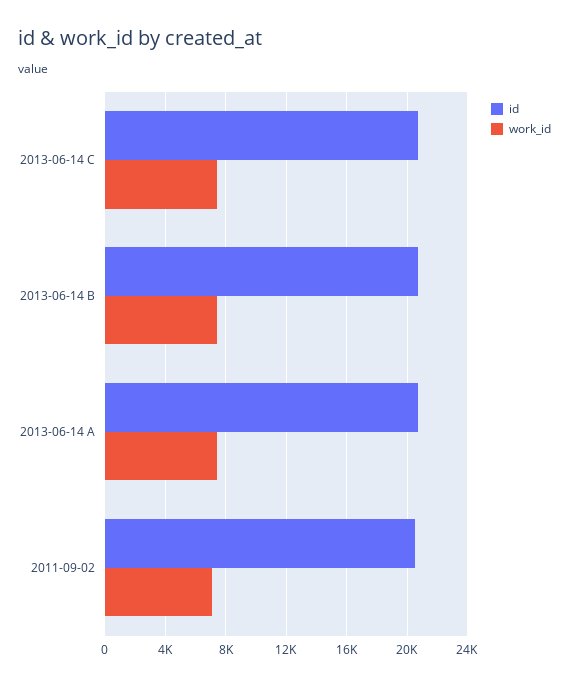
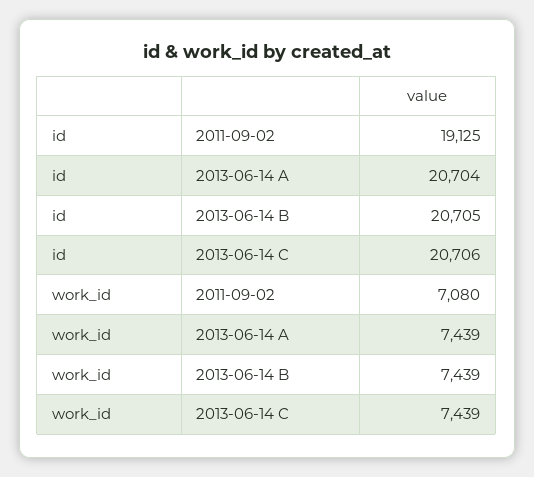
id, 2011-09-02: 20500 -> 19125

